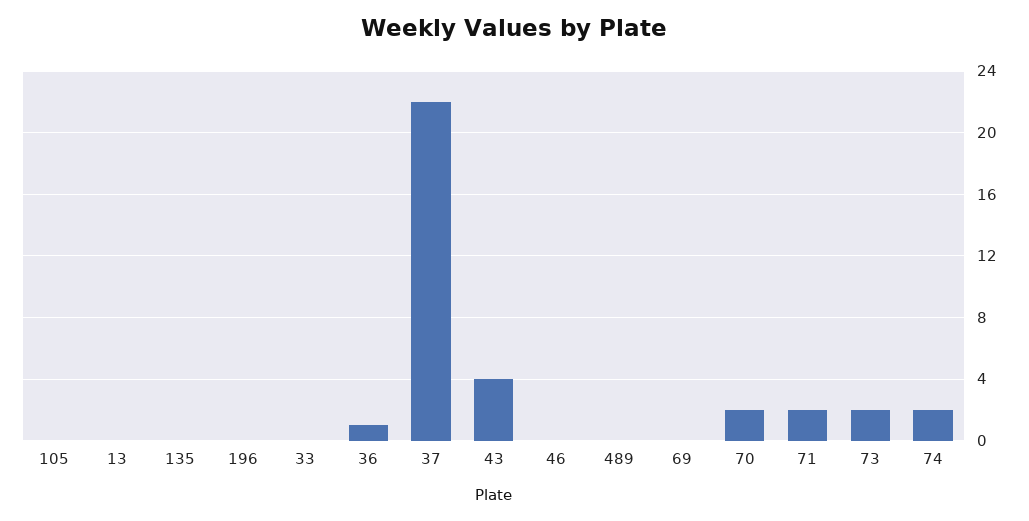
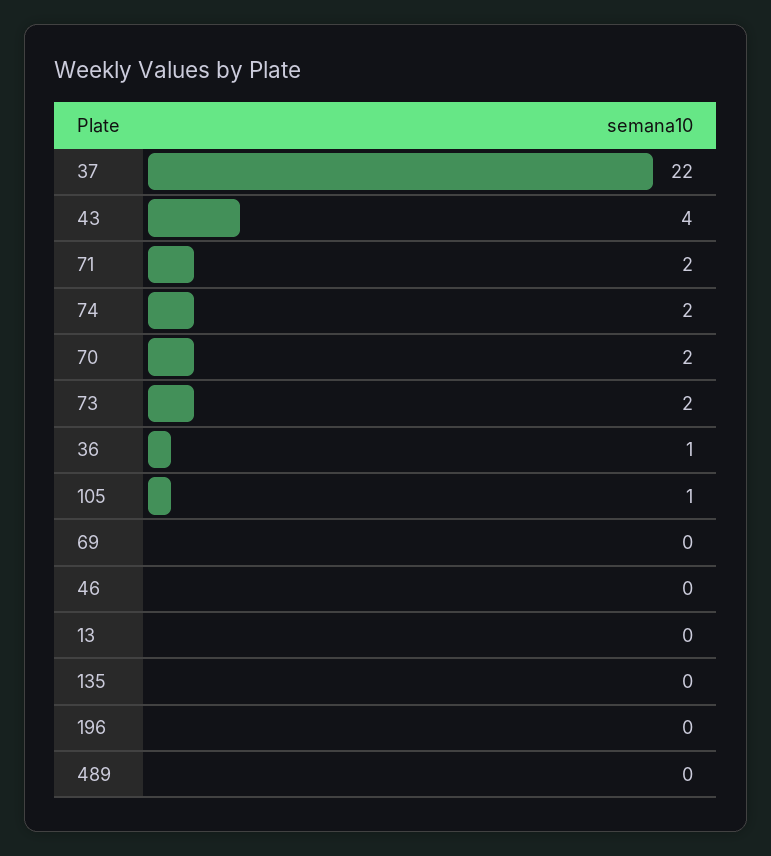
105: 0 -> 1
33: 0 -> none

